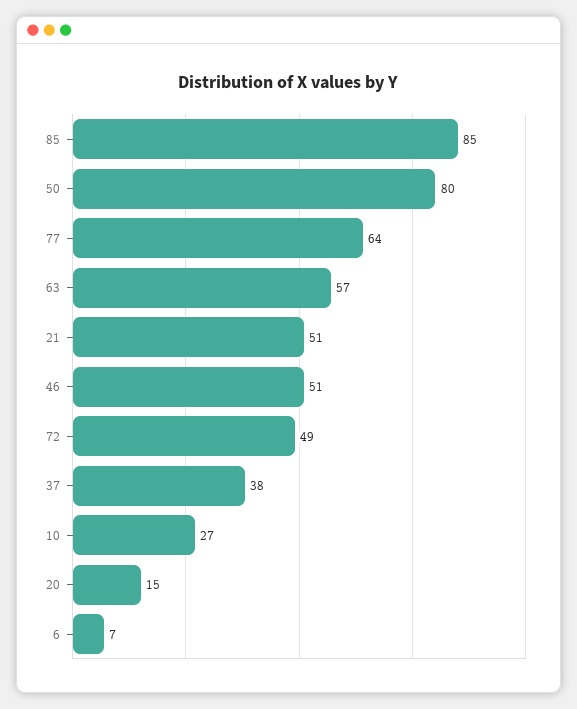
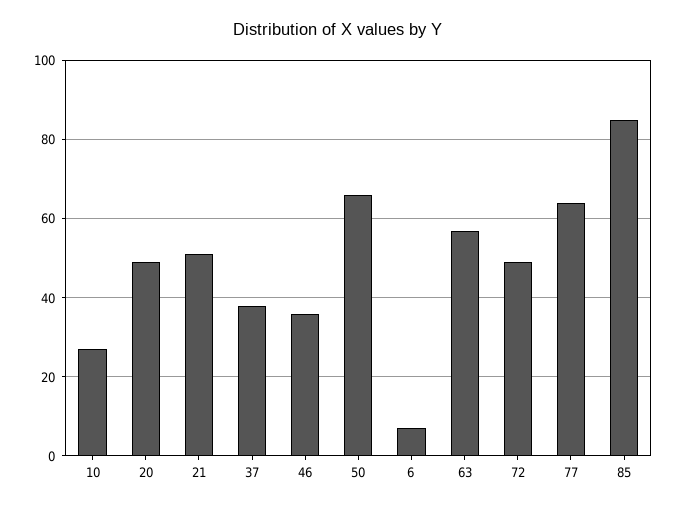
50: 80 -> 65
46: 51 -> 35
20: 15 -> 50

